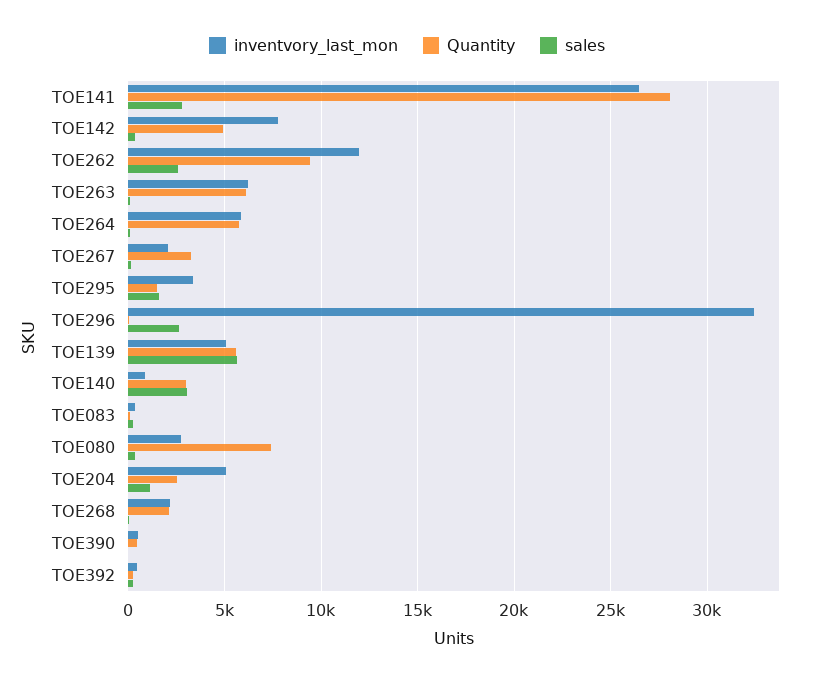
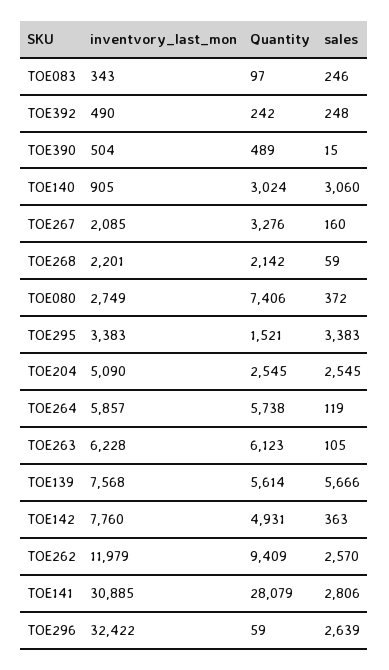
inventvory_last_mon, TOE141: 26500 -> 30885
sales, TOE295: 1500 -> 3383
inventvory_last_mon, TOE139: 5000 -> 7568
sales, TOE204: 1000 -> 2545

